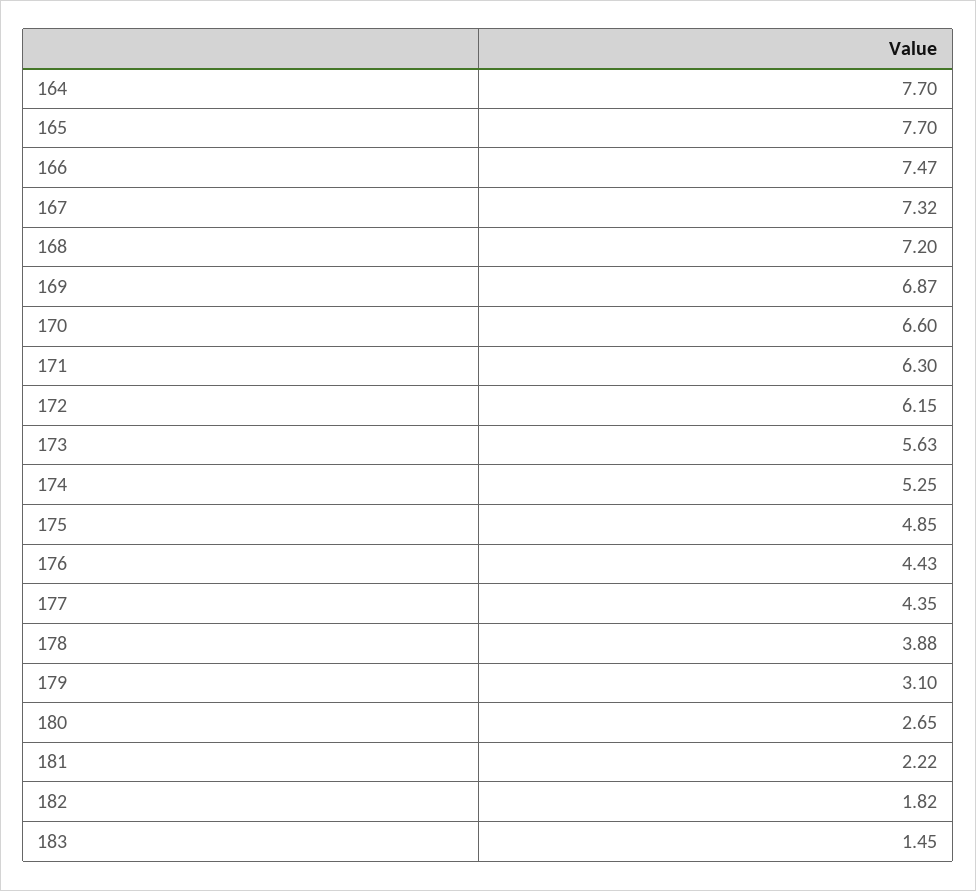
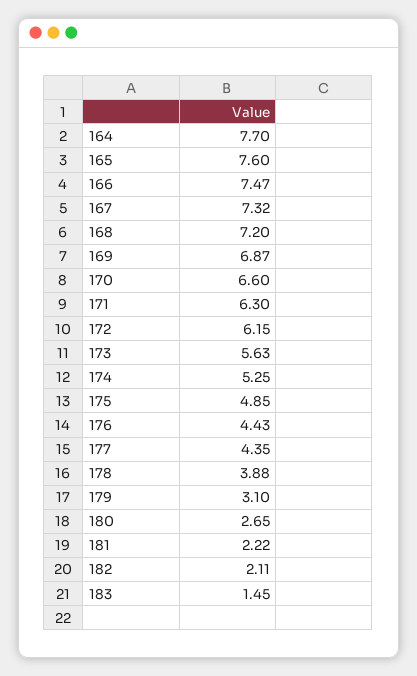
165: 7.7 -> 7.6
182: 1.82 -> 2.11

